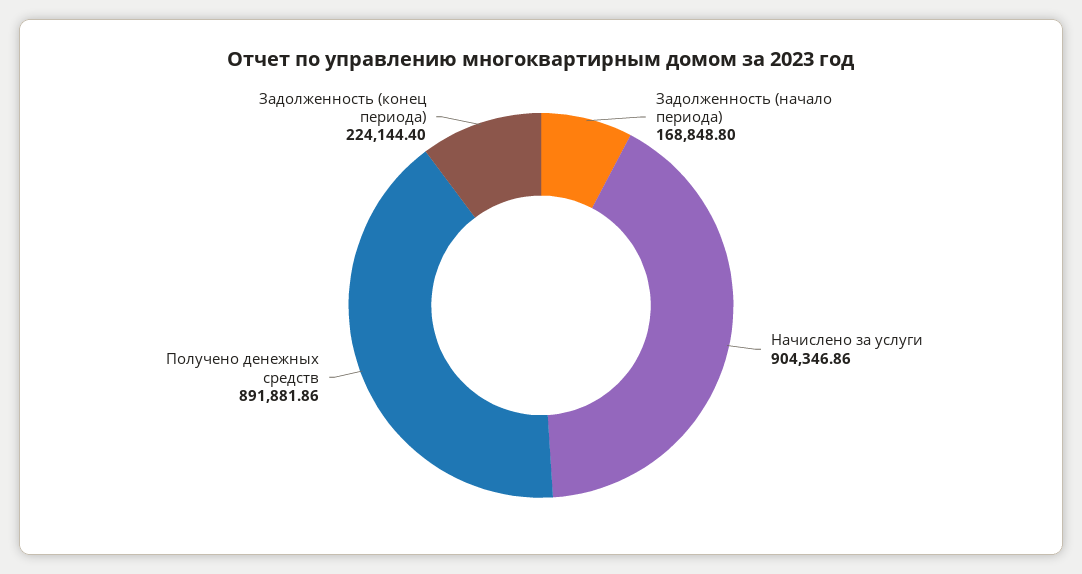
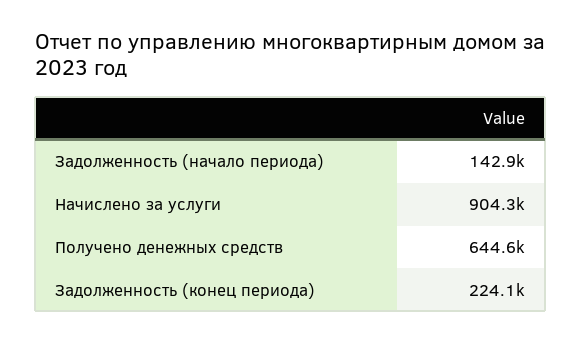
Задолженность (начало периода): 168848.8 -> 142900
Получено денежных средств: 891881.86 -> 644600

